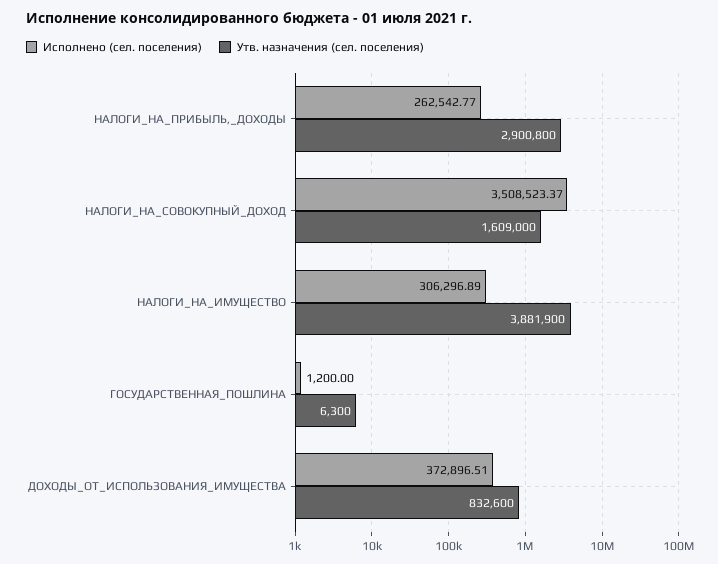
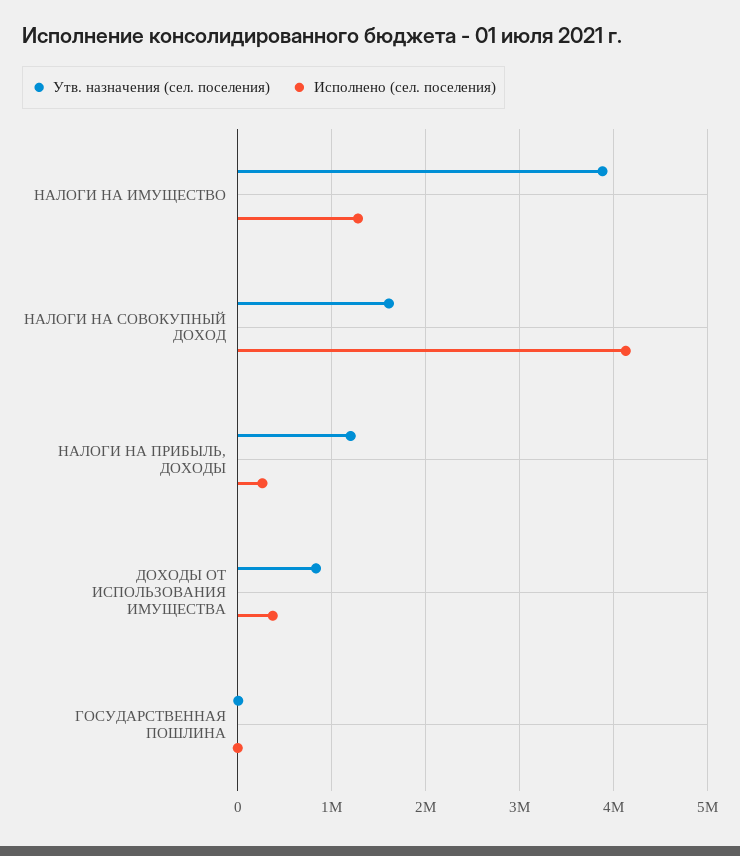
Утв. назначения (сел. поселения), НАЛОГИ_НА_ПРИБЫЛЬ,_ДОХОДЫ: 2900800 -> 1200000
Исполнено (сел. поселения), НАЛОГИ_НА_СОВОКУПНЫЙ_ДОХОД: 3508523.37 -> 4100000
Исполнено (сел. поселения), НАЛОГИ_НА_ИМУЩЕСТВО: 306296.89 -> 1300000

